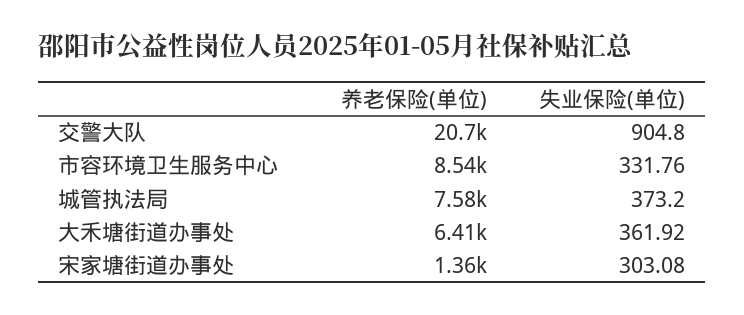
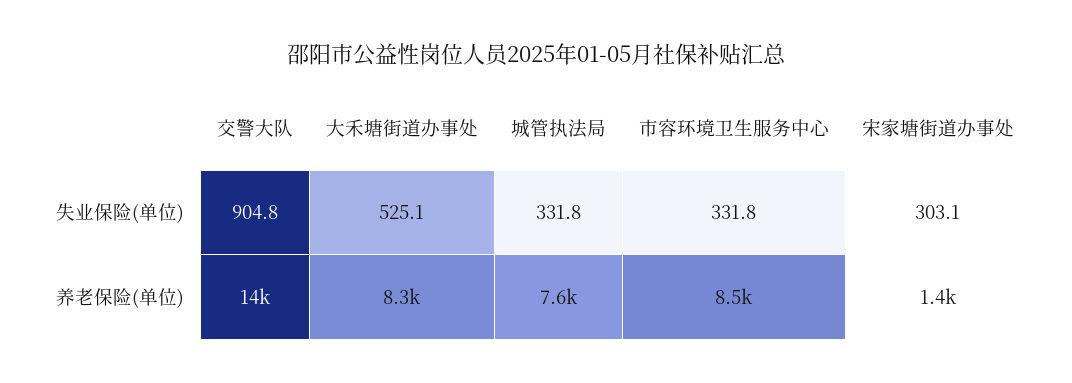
养老保险(单位), 交警大队: 20700 -> 14000
失业保险(单位), 城管执法局: 373.2 -> 331.8
养老保险(单位), 大禾塘街道办事处: 6410 -> 8300
失业保险(单位), 大禾塘街道办事处: 361.92 -> 525.1

